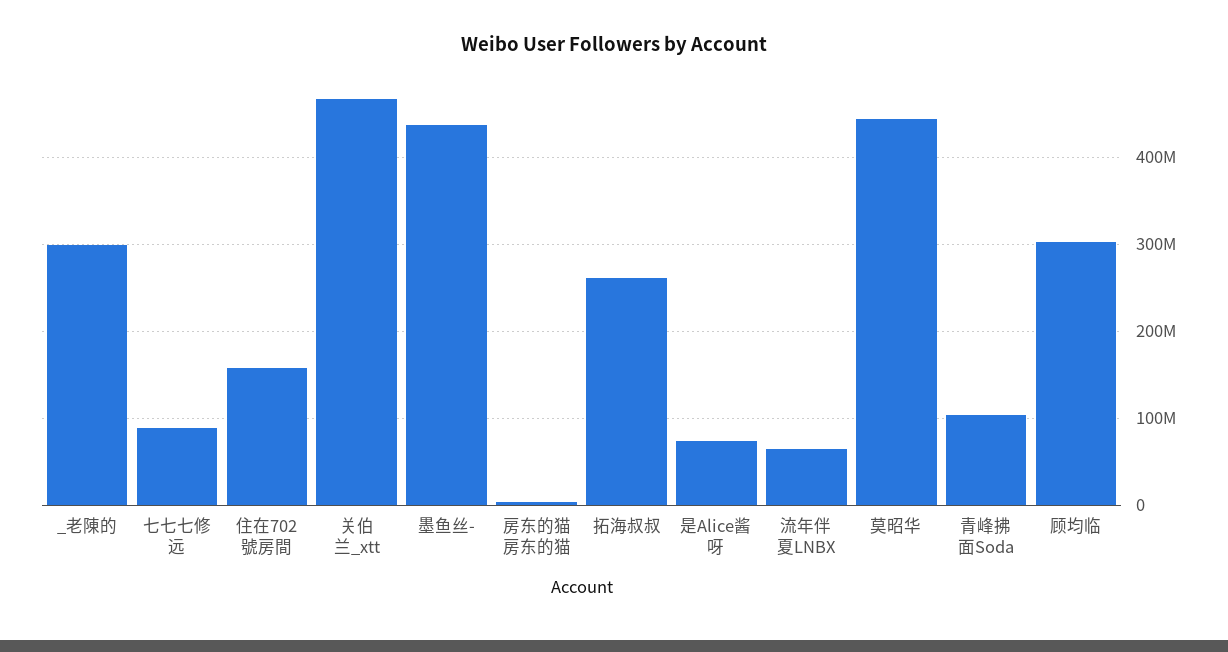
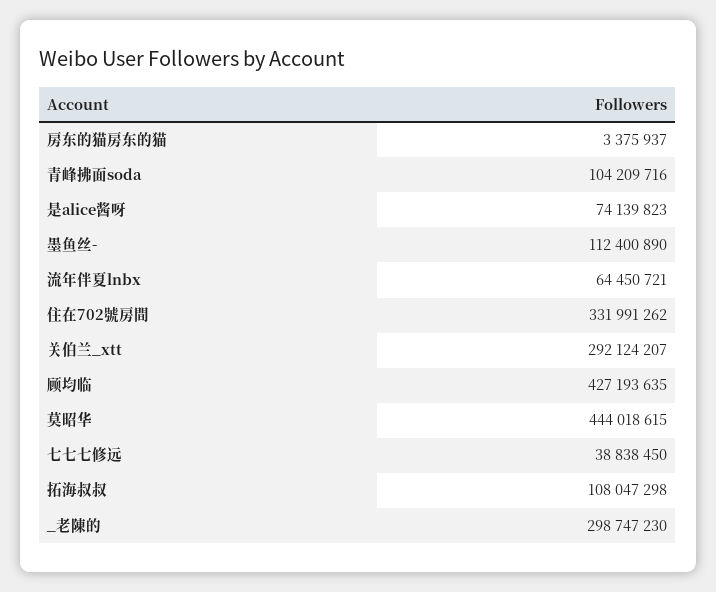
七七七修远: 90000000 -> 38838450
住在702號房間: 160000000 -> 331991262
关伯兰_xtt: 470000000 -> 292124207
墨鱼丝-: 440000000 -> 112400890
拓海叔叔: 260000000 -> 108047298
顾均临: 300000000 -> 427193635

